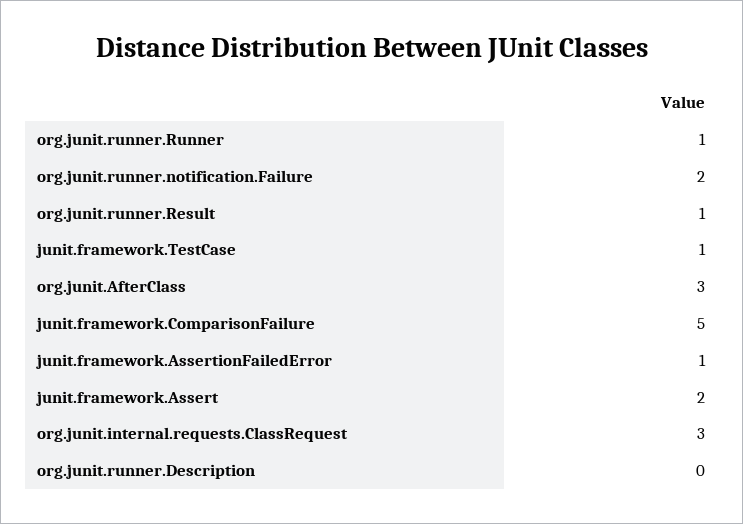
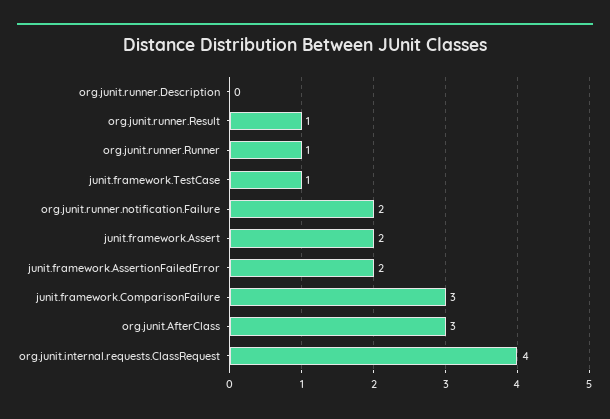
junit.framework.ComparisonFailure: 5 -> 3
junit.framework.AssertionFailedError: 1 -> 2
org.junit.internal.requests.ClassRequest: 3 -> 4

